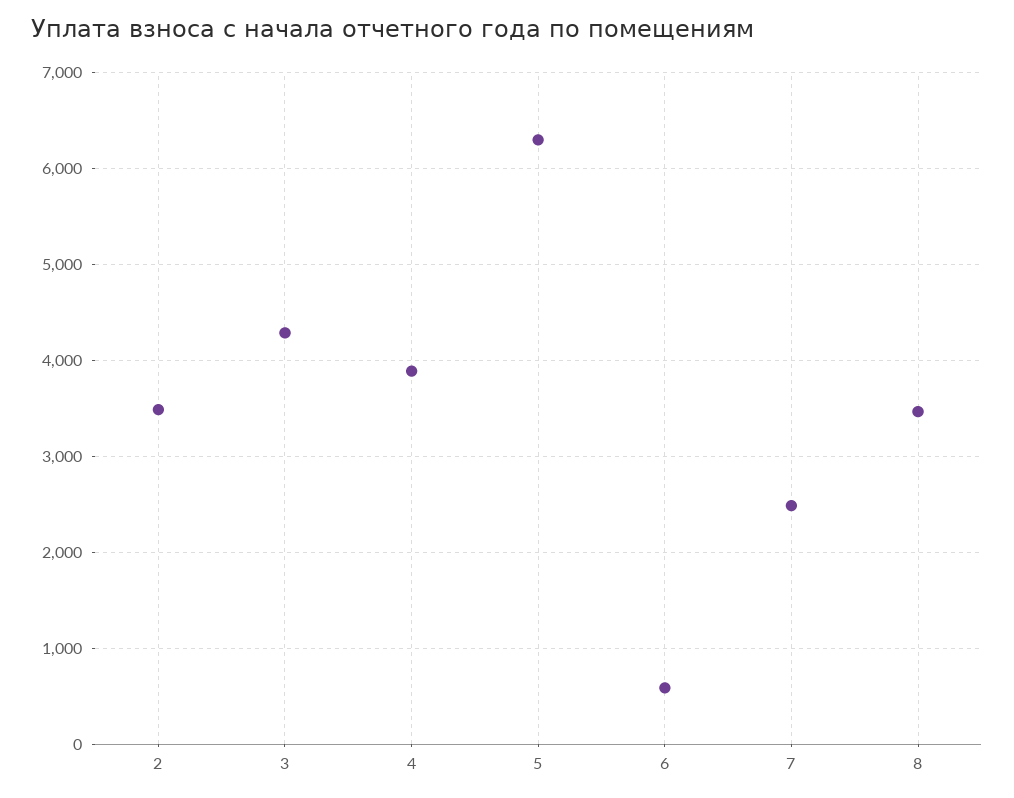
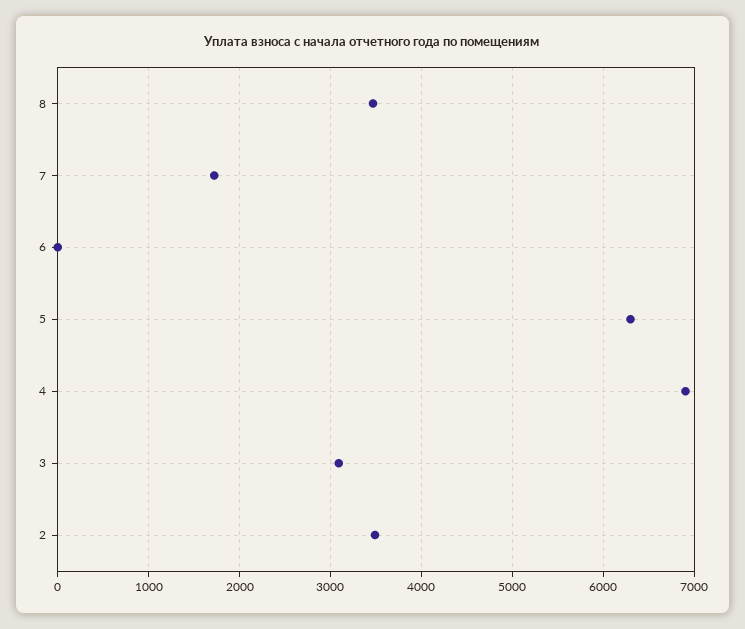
3: 4300 -> 3100
4: 3900 -> 6900
6: 600 -> 0
7: 2500 -> 1700

